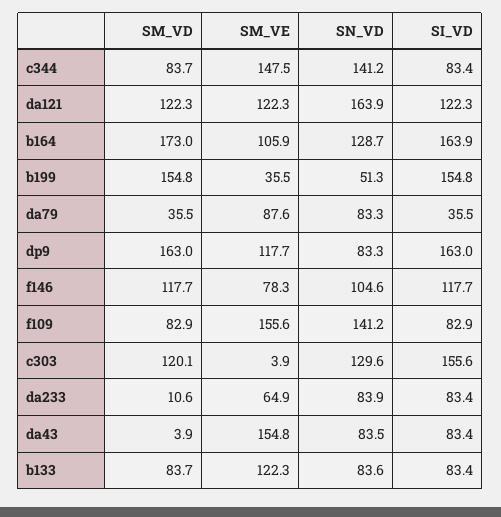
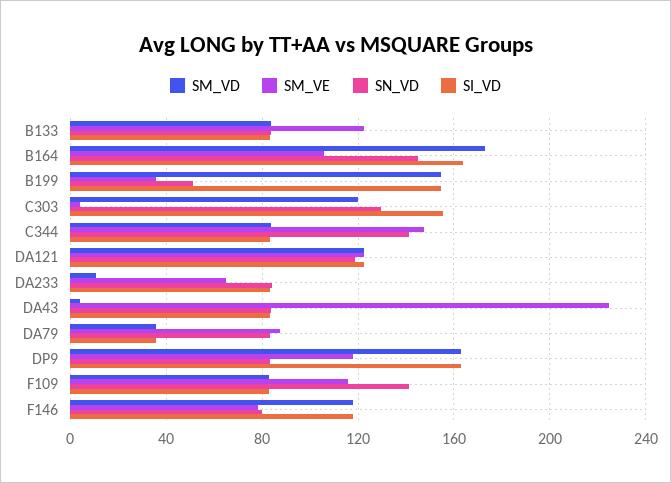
SN_VD, da121: 163.9 -> 120
SN_VD, b164: 128.7 -> 145
SN_VD, f146: 104.6 -> 80
SM_VE, f109: 155.6 -> 115
SM_VE, da43: 154.8 -> 225

